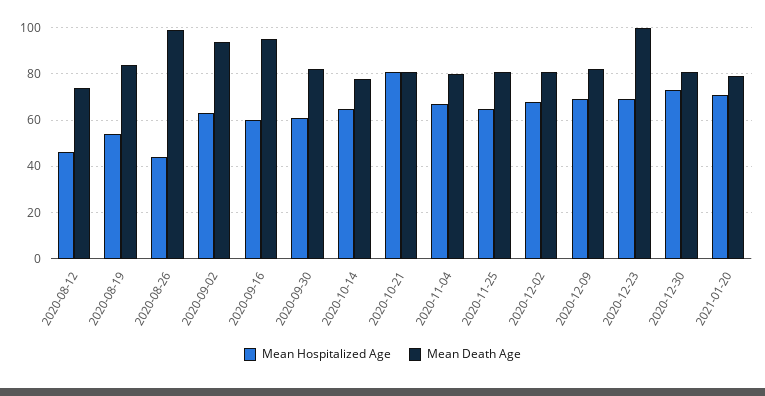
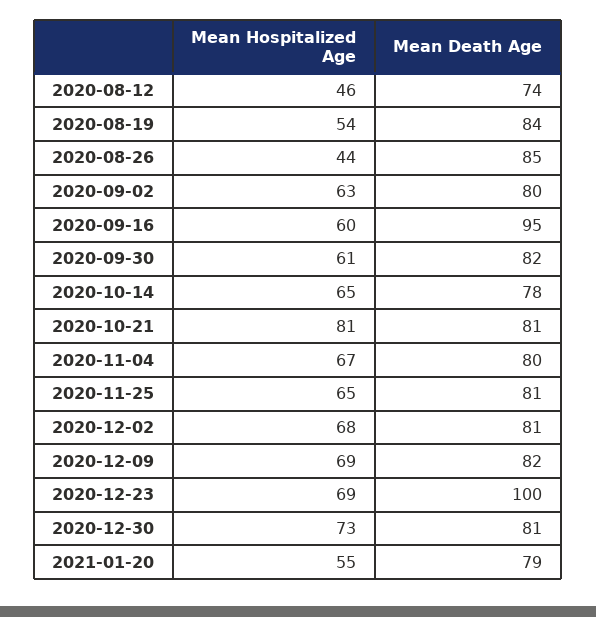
Mean Death Age, 2020-08-26: 100 -> 85
Mean Death Age, 2020-09-02: 95 -> 80
Mean Hospitalized Age, 2021-01-20: 70 -> 55

